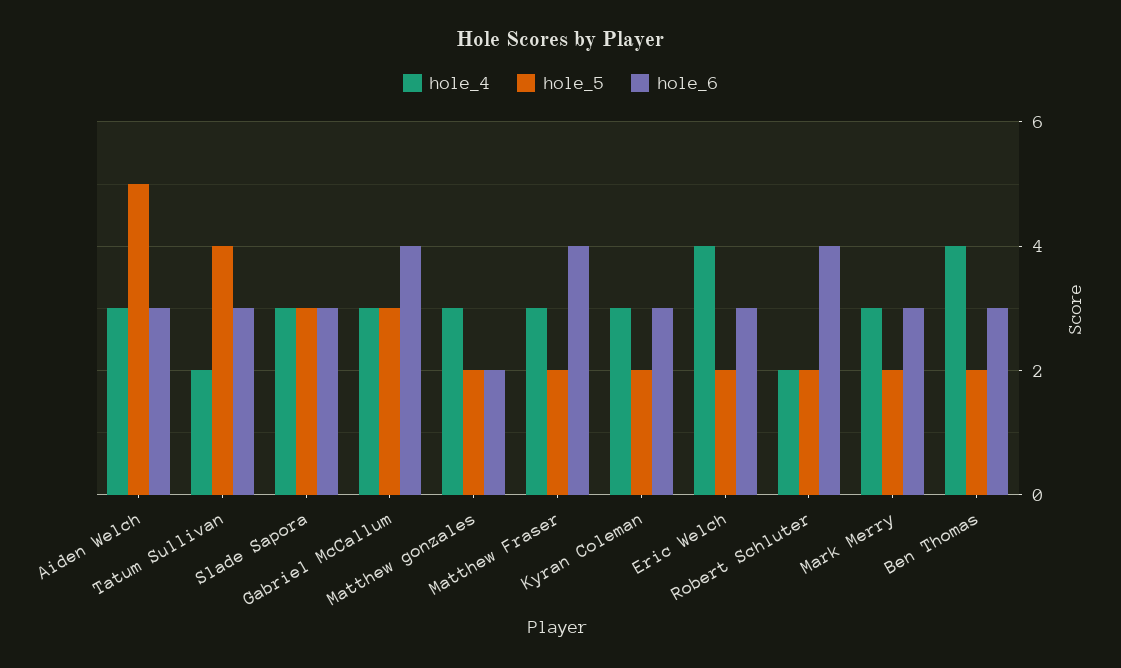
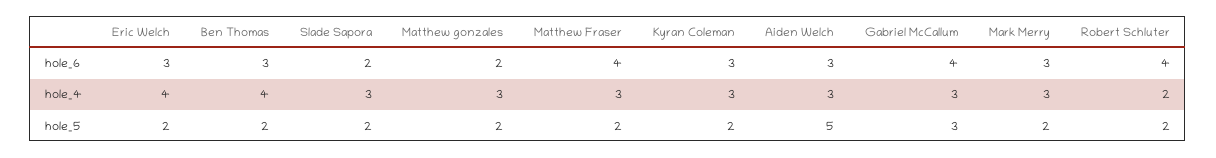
hole_4, Tatum Sullivan: 2 -> none
hole_5, Tatum Sullivan: 4 -> none
hole_6, Tatum Sullivan: 3 -> none
hole_5, Slade Sapora: 3 -> 2
hole_6, Slade Sapora: 3 -> 2

